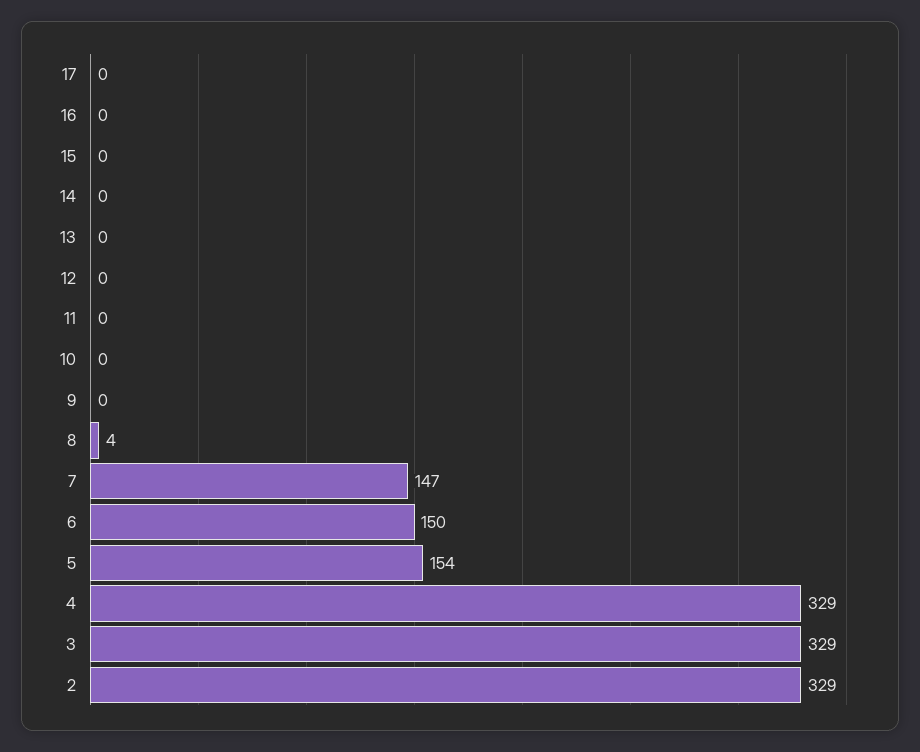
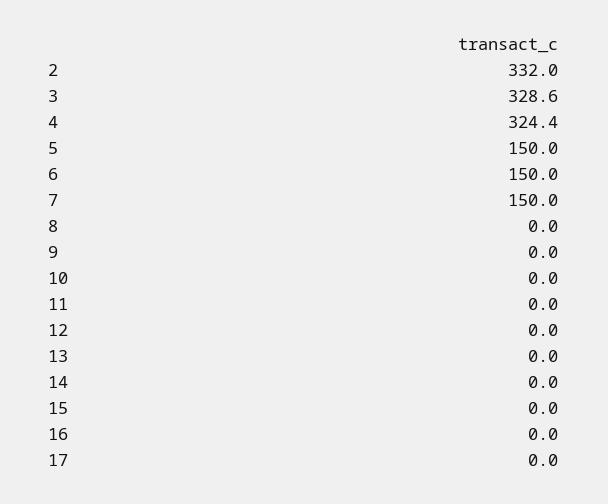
8: 4 -> 0
7: 147 -> 150
5: 154 -> 150
4: 329 -> 324.4
2: 329 -> 332

